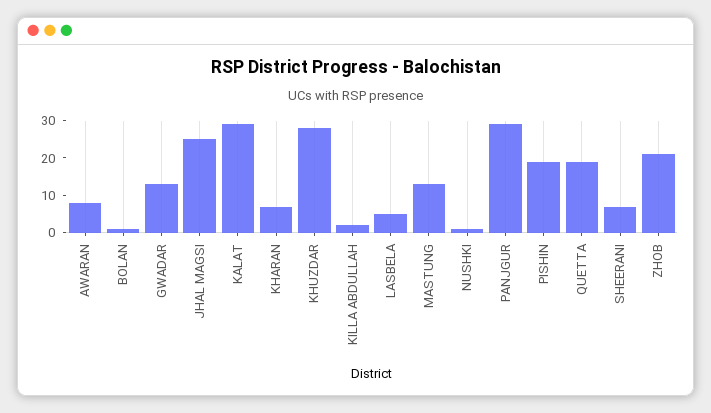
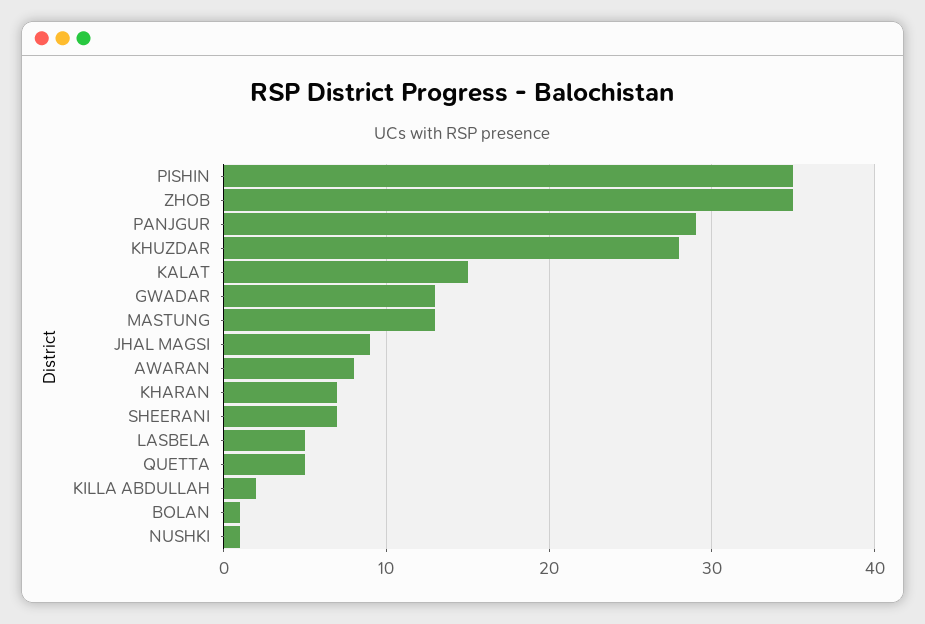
JHAL MAGSI: 25 -> 9
KALAT: 30 -> 15
PISHIN: 20 -> 35
QUETTA: 20 -> 5
ZHOB: 20 -> 35

